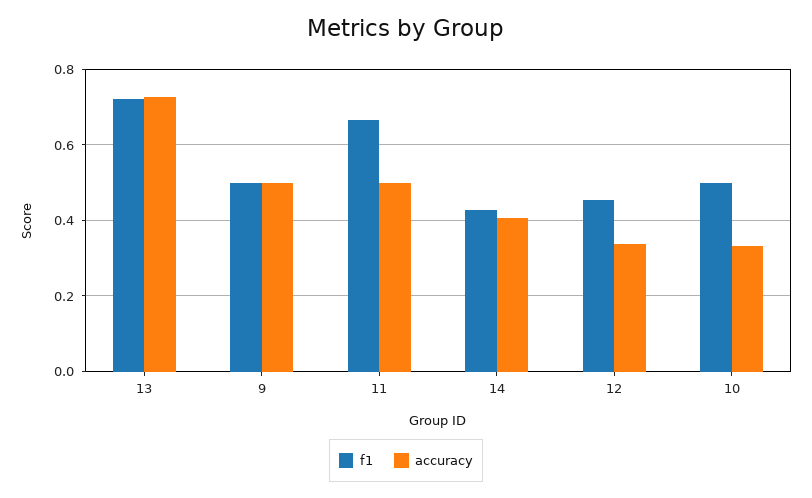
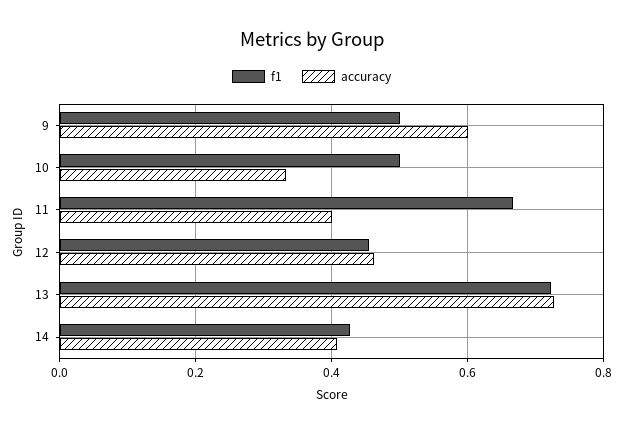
accuracy, 9: 0.5 -> 0.6
accuracy, 11: 0.5 -> 0.4
accuracy, 12: 0.34 -> 0.46

